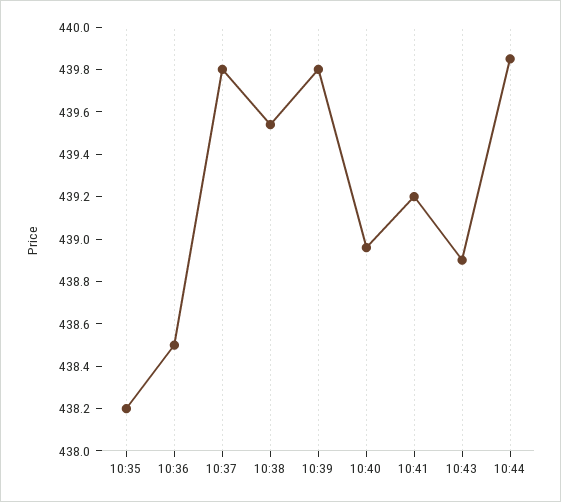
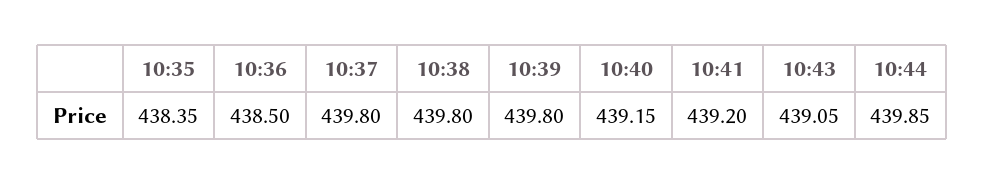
10:35: 438.2 -> 438.35
10:38: 439.55 -> 439.8
10:40: 438.95 -> 439.15
10:43: 438.9 -> 439.05

